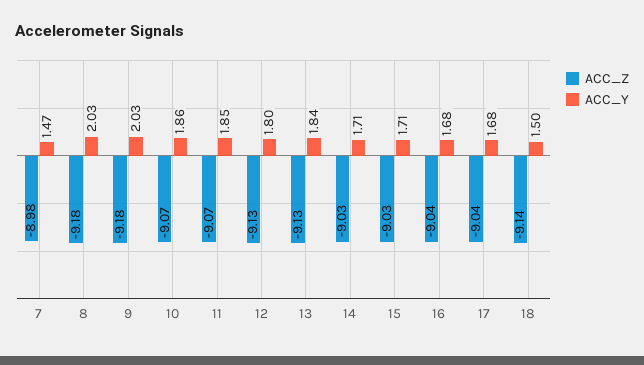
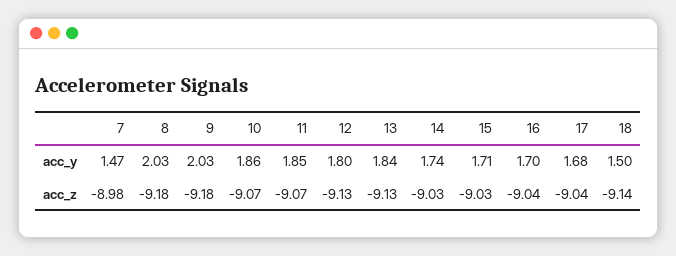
ACC_Y, 14: 1.71 -> 1.74
ACC_Y, 16: 1.68 -> 1.7

